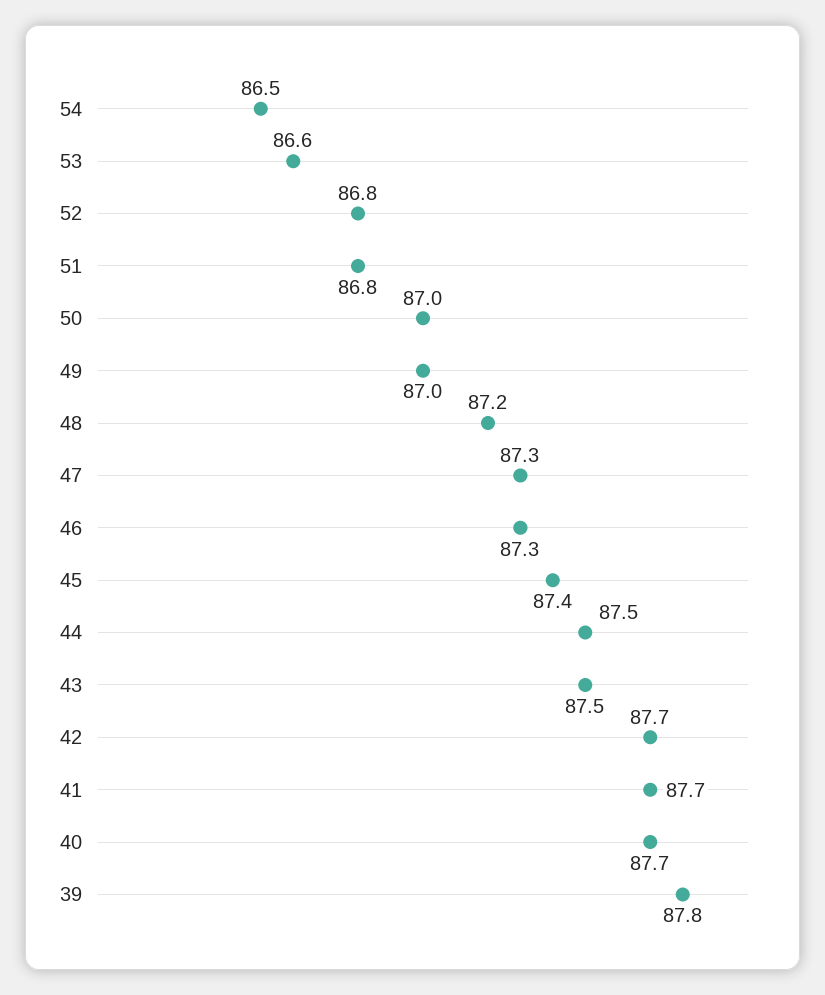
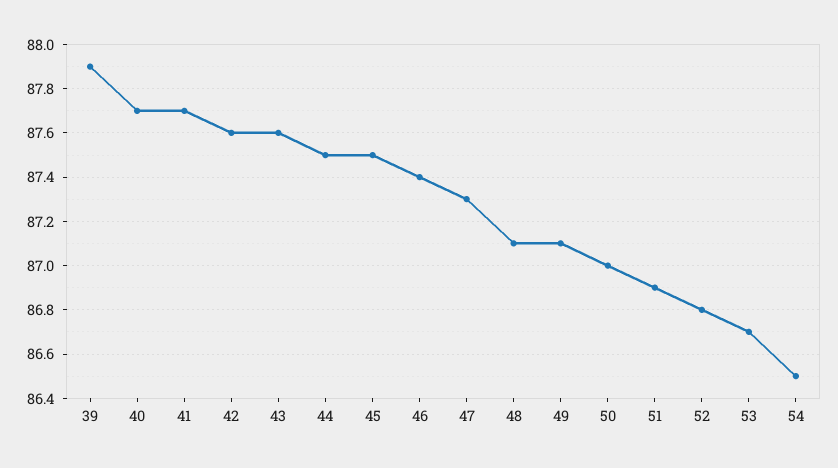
53: 86.6 -> 86.7
51: 86.8 -> 86.9
49: 87 -> 87.1
48: 87.2 -> 87.1
46: 87.3 -> 87.4
45: 87.4 -> 87.5
43: 87.5 -> 87.6
42: 87.7 -> 87.6
39: 87.8 -> 87.9

